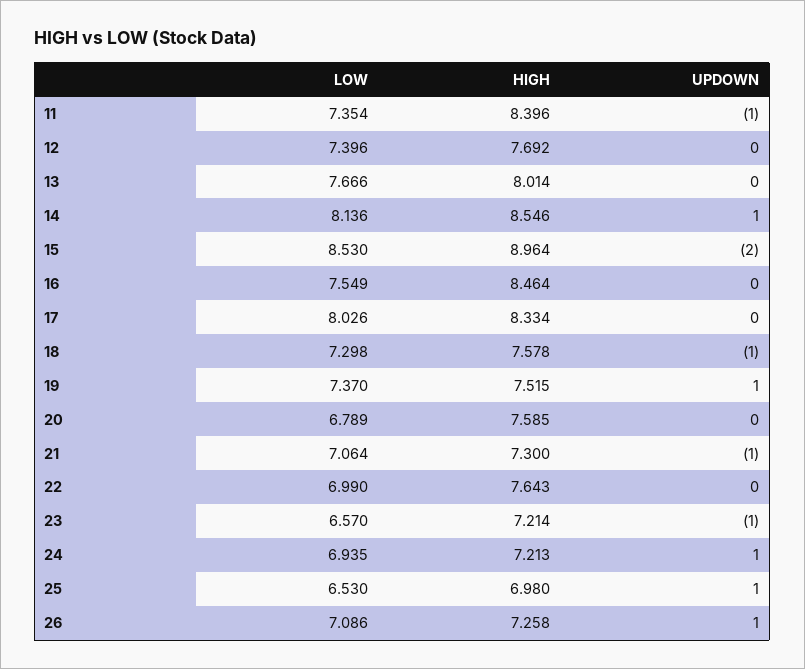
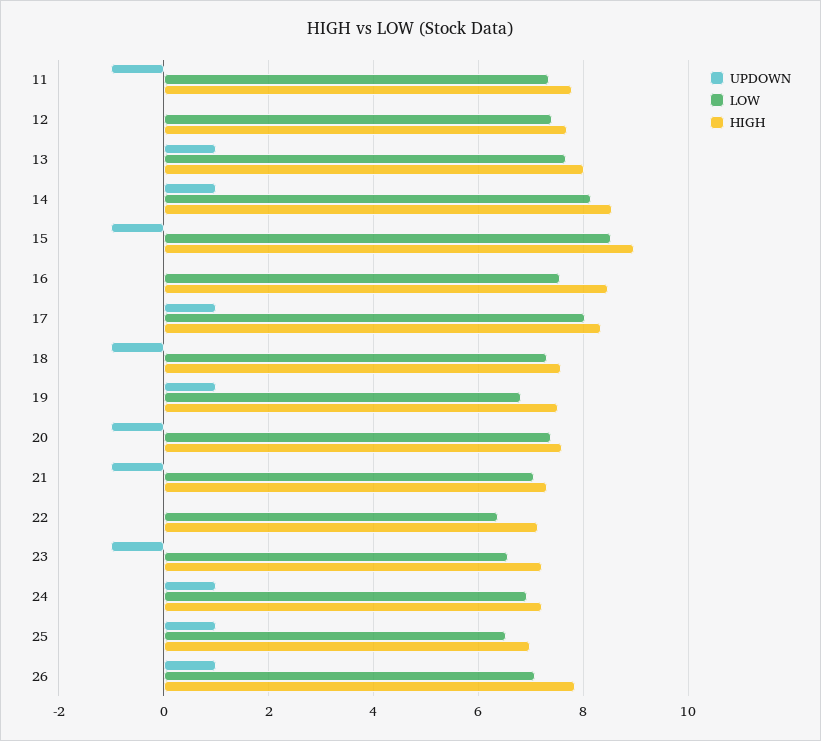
HIGH, 11: 8.396 -> 7.8
UPDOWN, 13: 0 -> 1
UPDOWN, 15: -2 -> -1
UPDOWN, 17: 0 -> 1
LOW, 19: 7.37 -> 6.8
LOW, 20: 6.789 -> 7.4
UPDOWN, 20: 0 -> -1
LOW, 22: 6.99 -> 6.4
HIGH, 22: 7.643 -> 7.2
HIGH, 26: 7.258 -> 7.8

